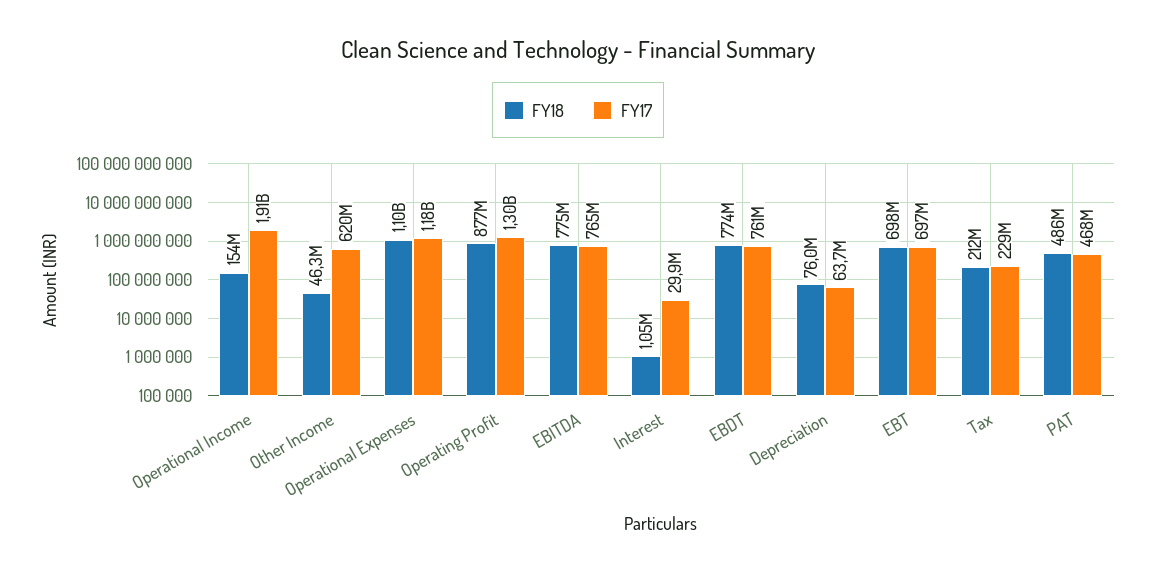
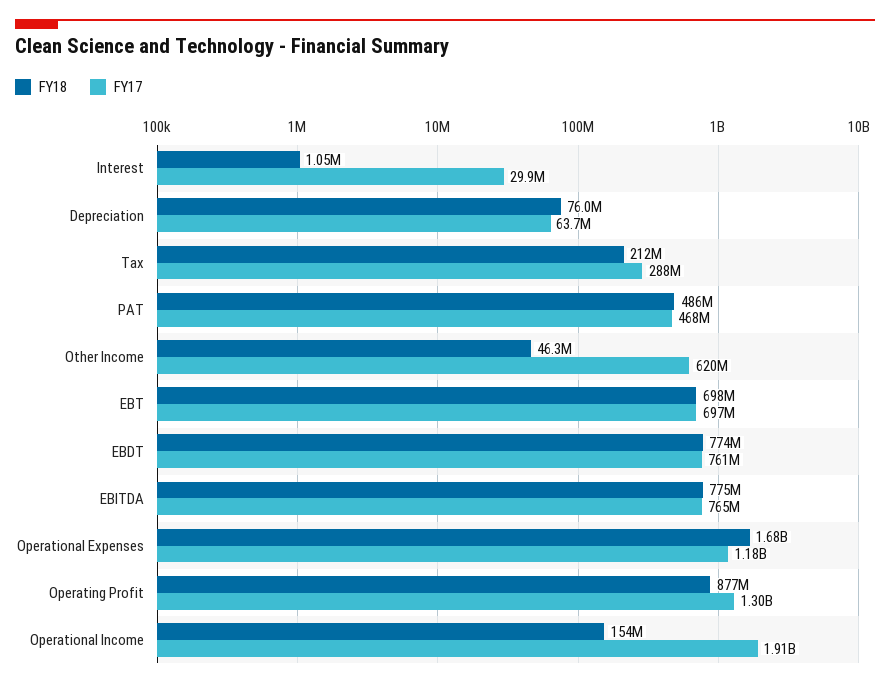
FY18, Operational Expenses: 1100000000 -> 1680000000
FY17, Tax: 229000000 -> 288000000

